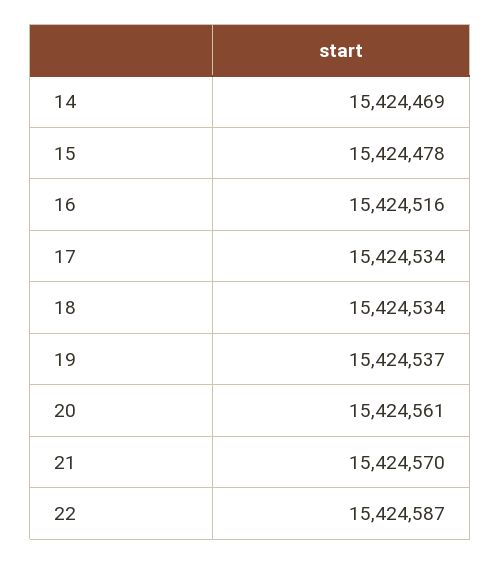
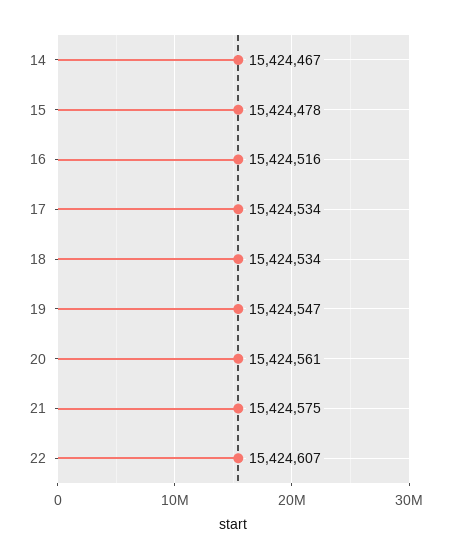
14: 15424469 -> 15424467
19: 15424537 -> 15424547
21: 15424570 -> 15424575
22: 15424587 -> 15424607

